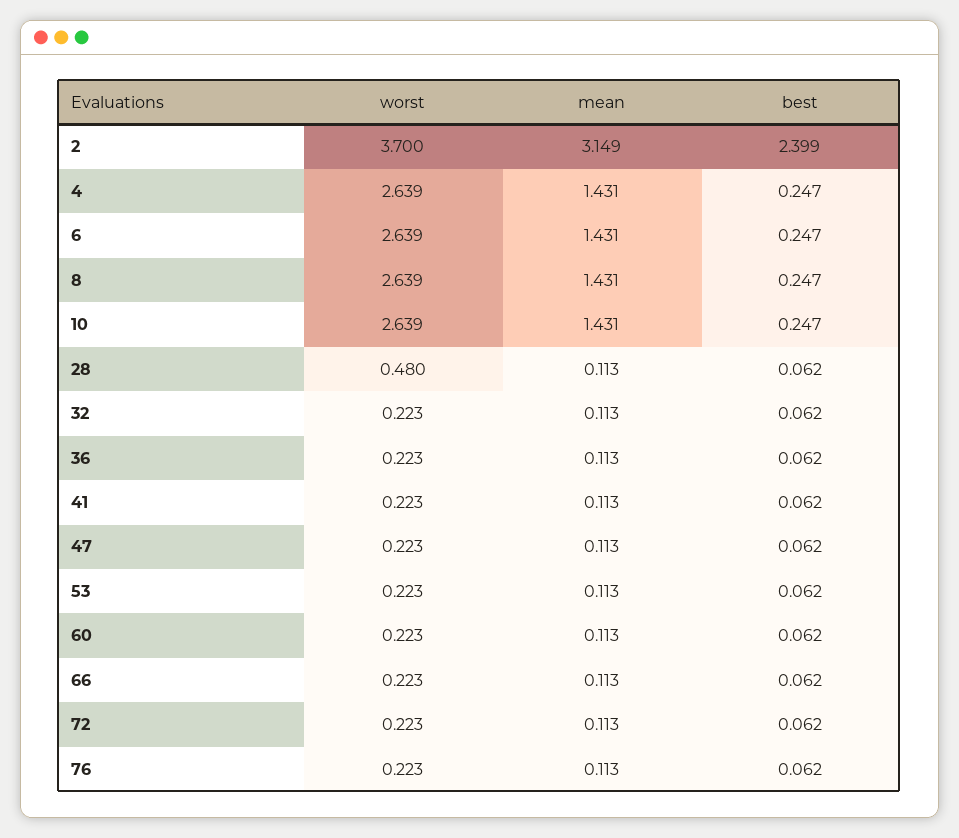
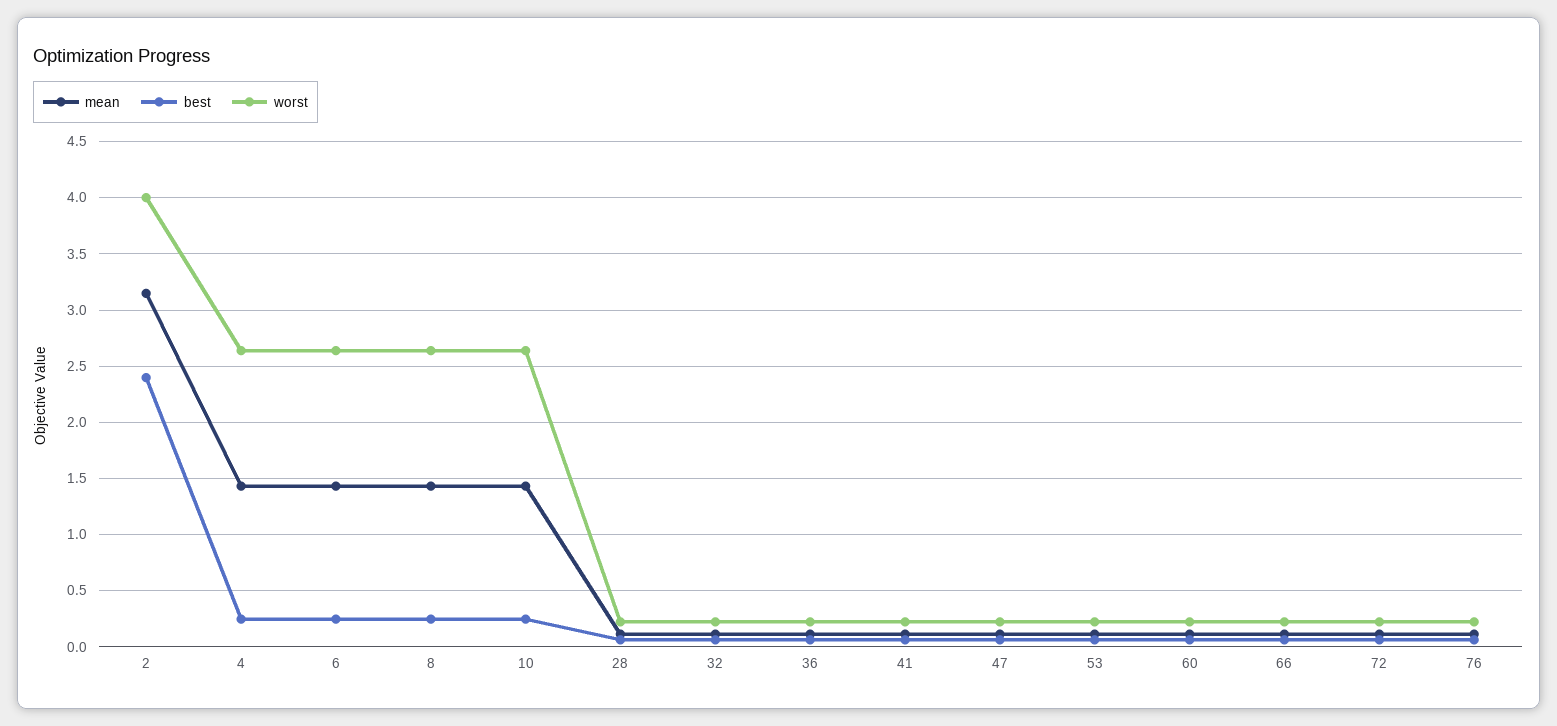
worst, 2: 3.7 -> 4
worst, 28: 0.48 -> 0.2

